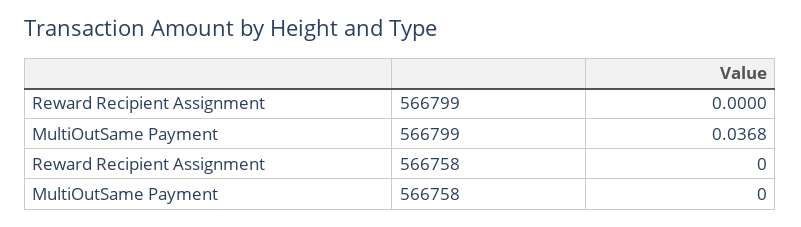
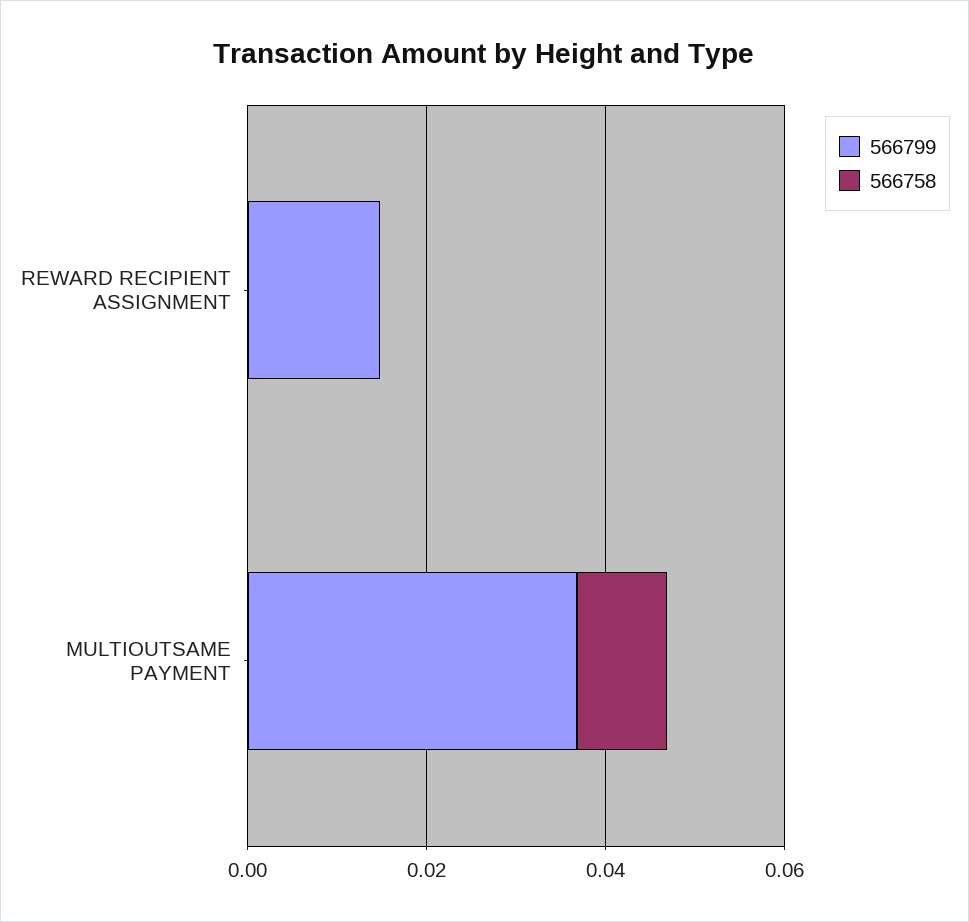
566799, Reward Recipient Assignment: 0 -> 0.015
566758, MultiOutSame Payment: 0 -> 0.01

